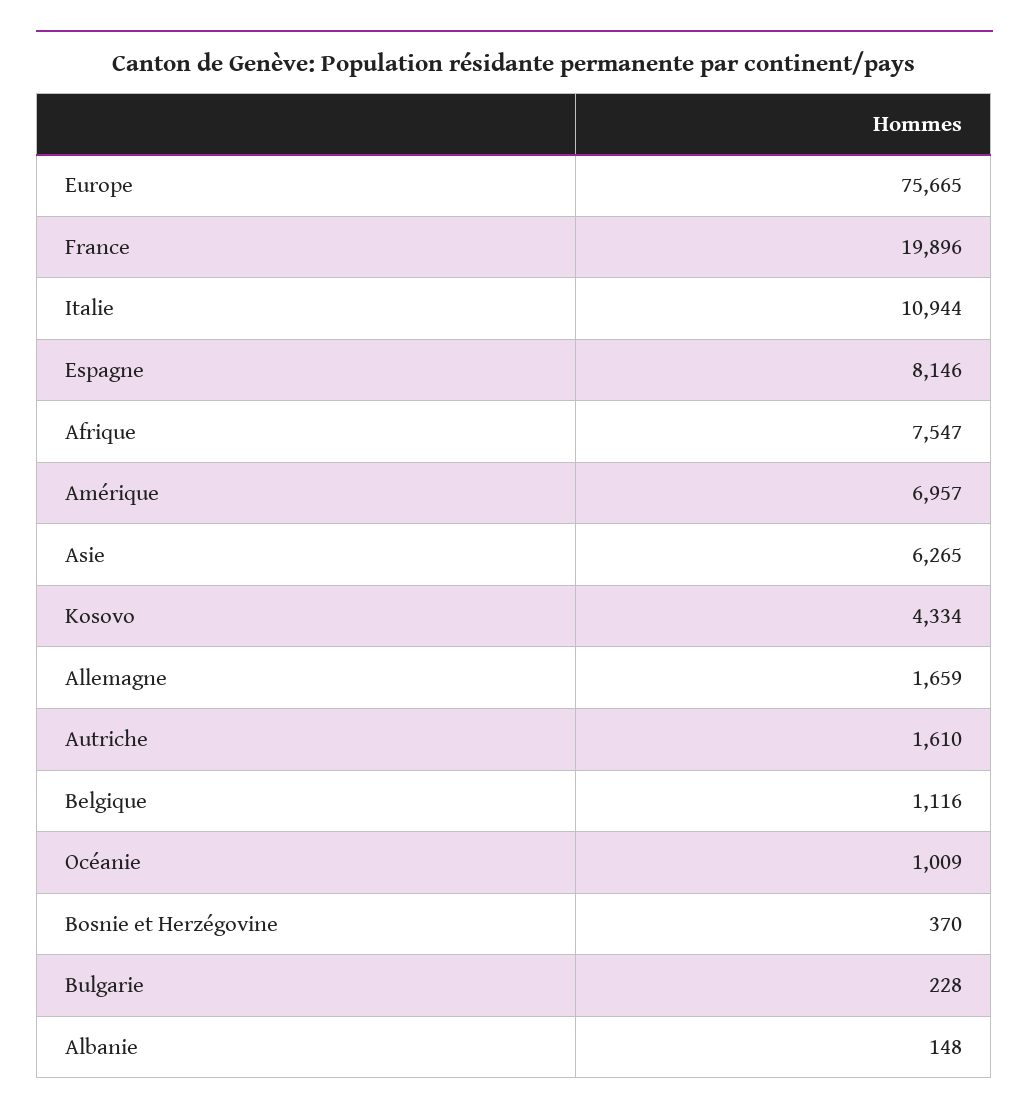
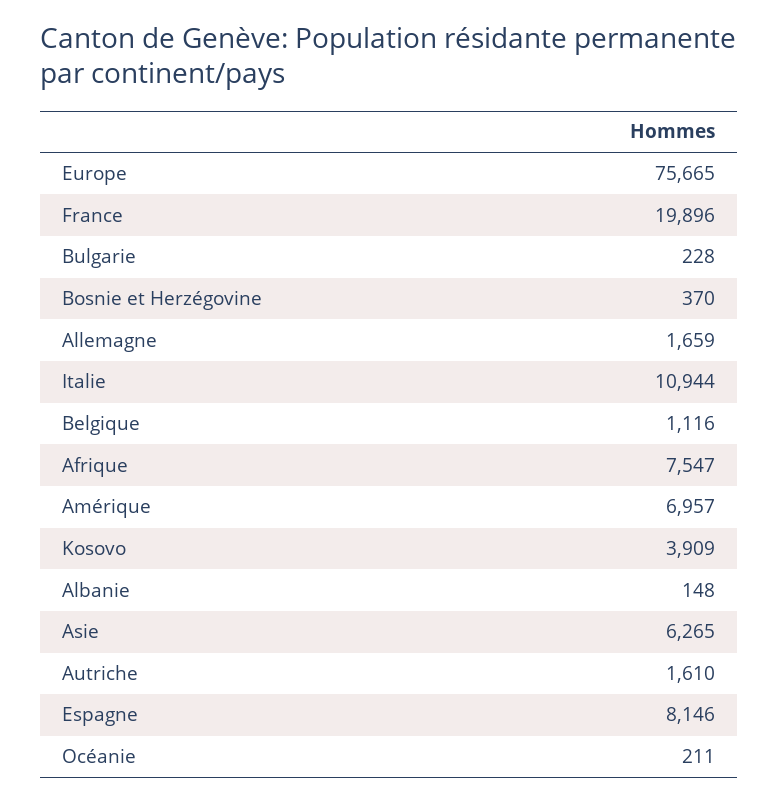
Kosovo: 4334 -> 3909
Océanie: 1009 -> 211

